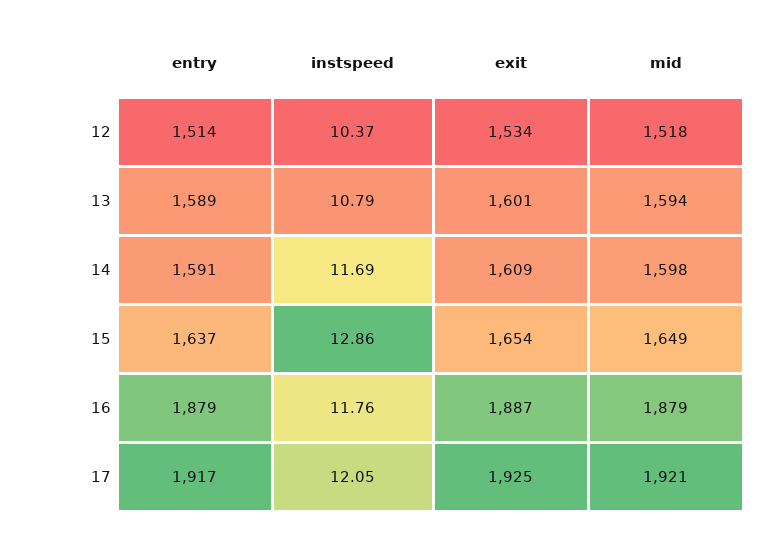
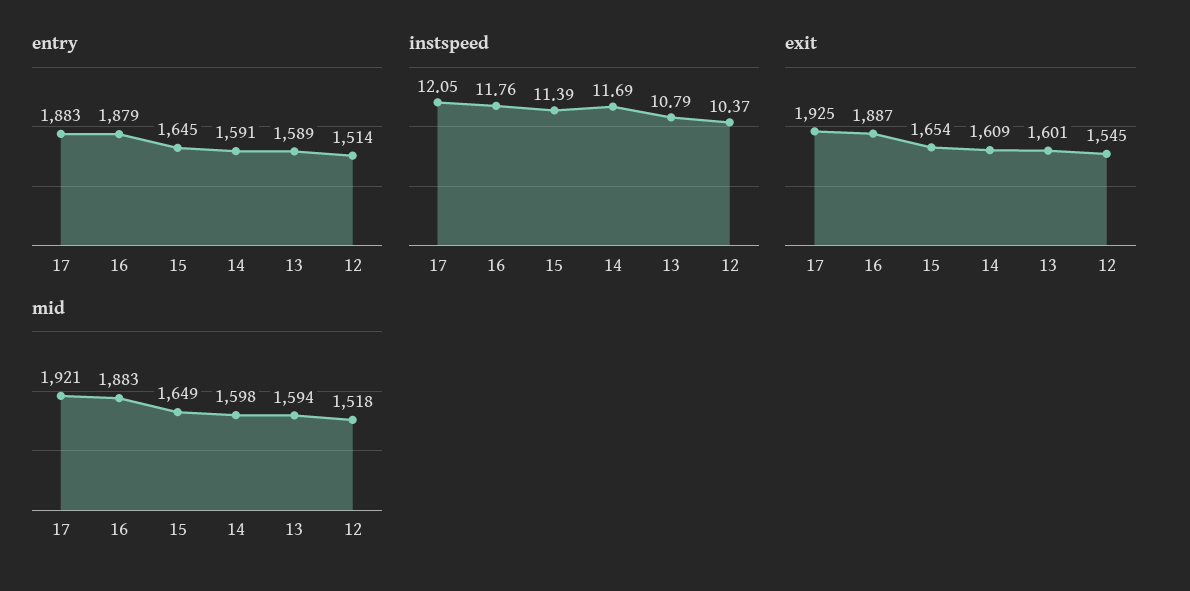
exit, 12: 1534 -> 1545
entry, 15: 1637 -> 1645
instspeed, 15: 12.86 -> 11.39
mid, 16: 1879 -> 1883
entry, 17: 1917 -> 1883

